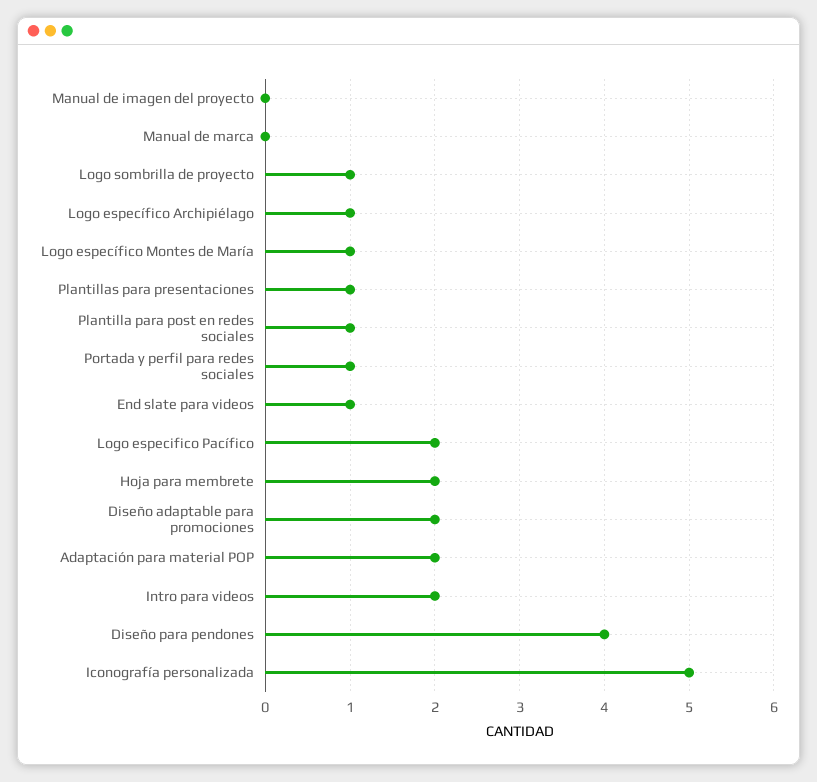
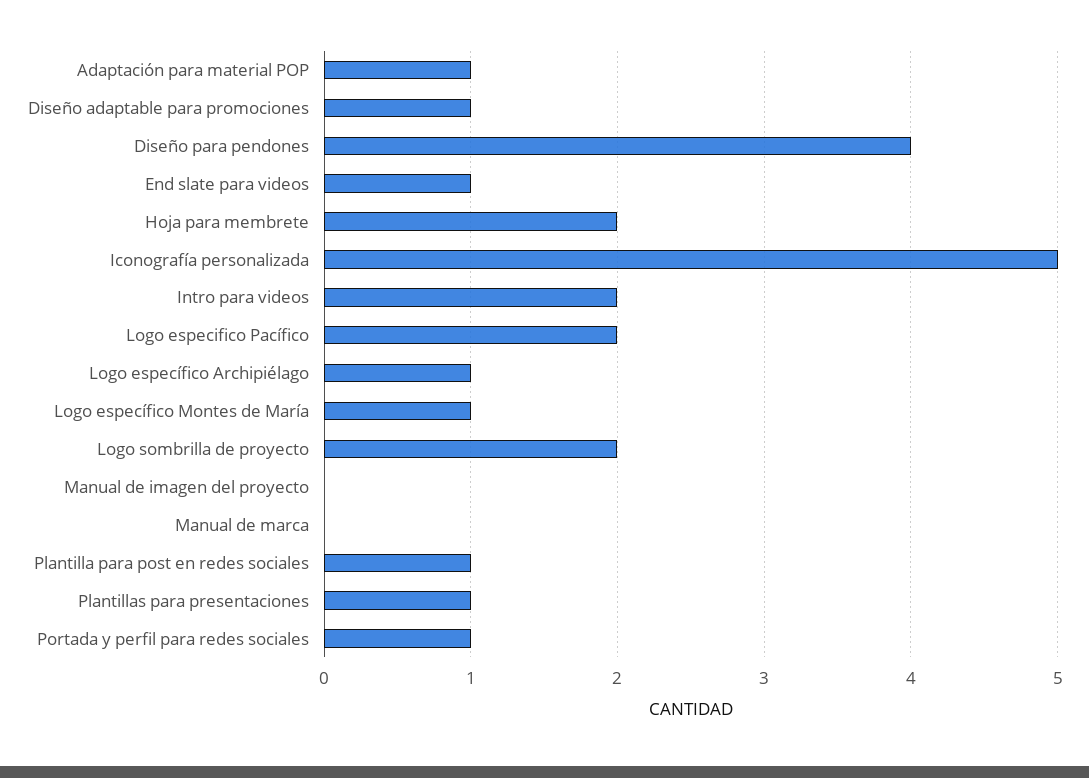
Logo sombrilla de proyecto: 1 -> 2
Diseño adaptable para promociones: 2 -> 1
Adaptación para material POP: 2 -> 1

